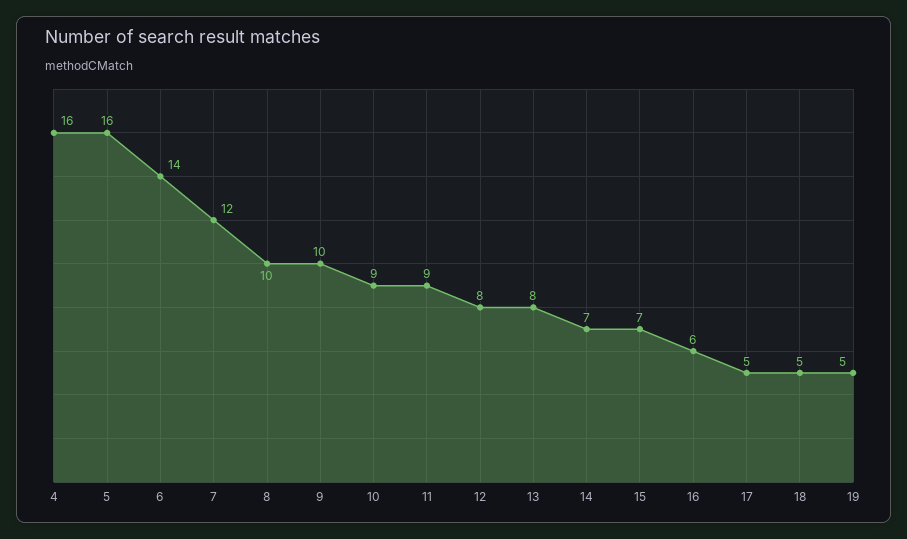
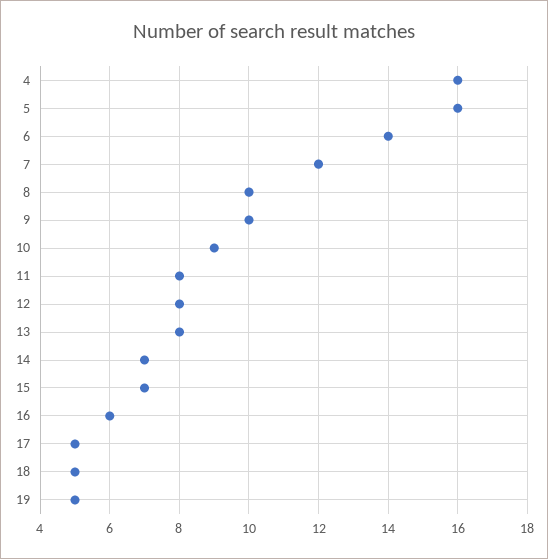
11: 9 -> 8

